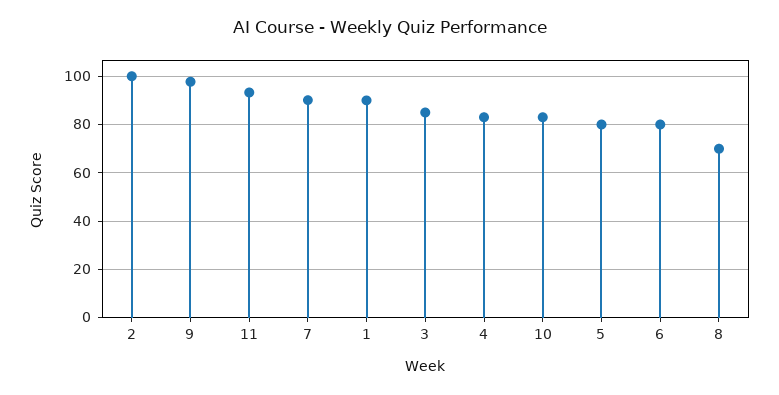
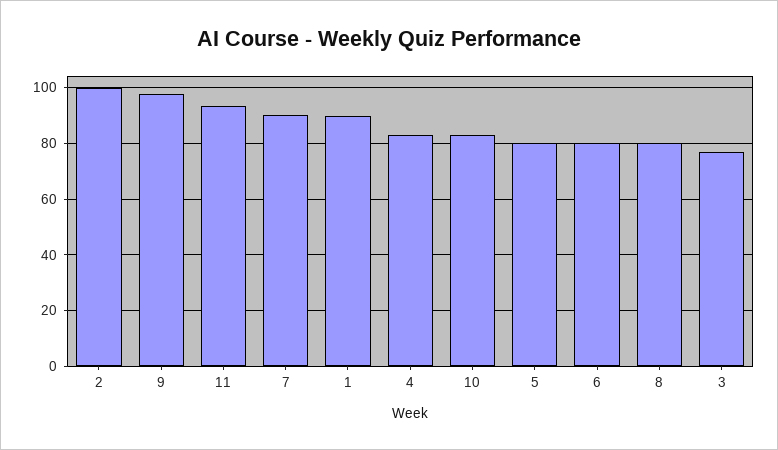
3: 85 -> 77.5
8: 70 -> 80

